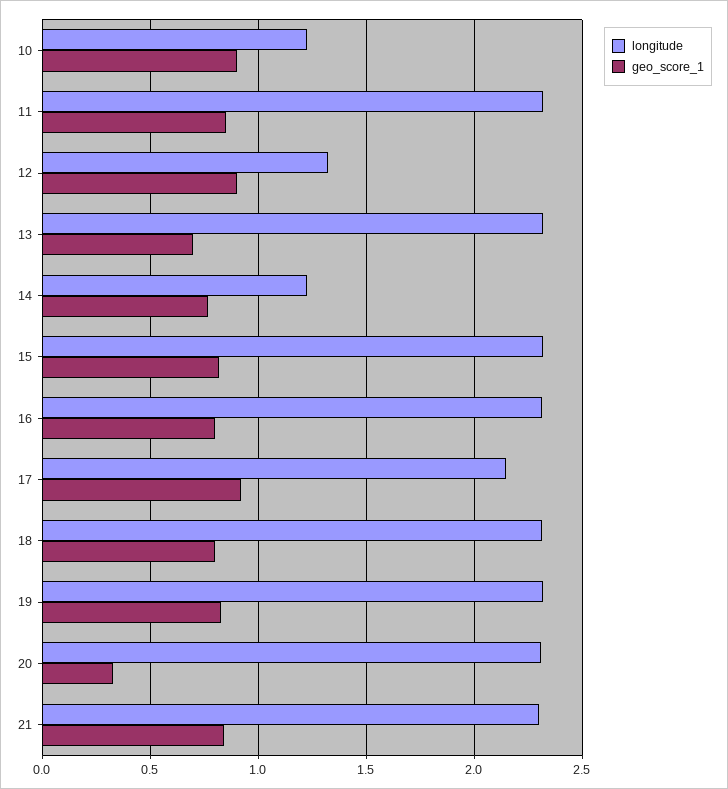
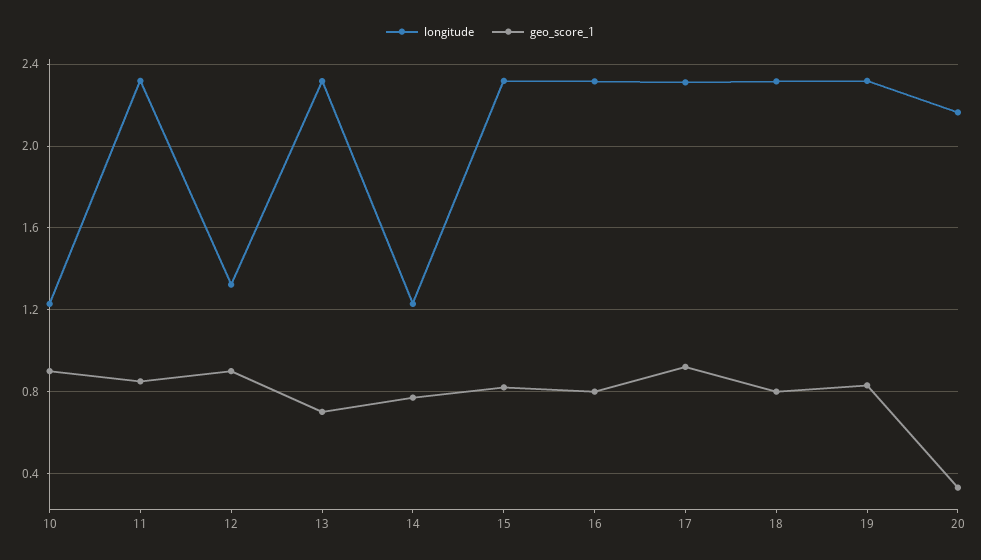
longitude, 17: 2.15 -> 2.3
longitude, 20: 2.3 -> 2.15
longitude, 21: 2.3 -> none
geo_score_1, 21: 0.85 -> none

